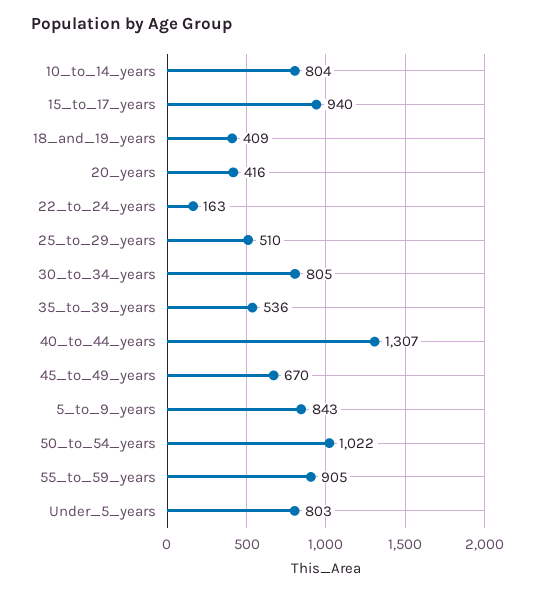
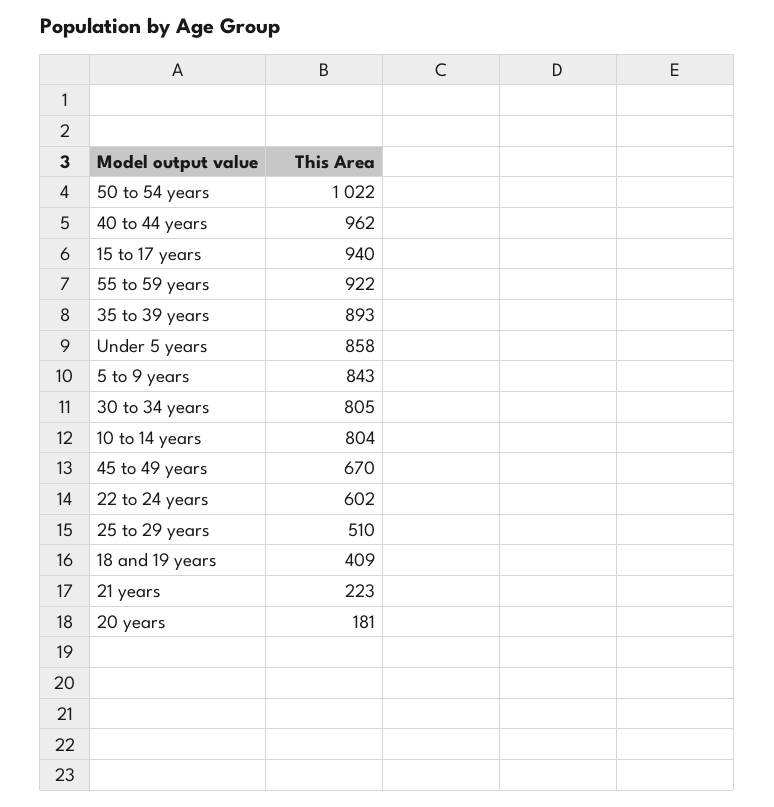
20_years: 416 -> 181
22_to_24_years: 163 -> 602
35_to_39_years: 536 -> 893
40_to_44_years: 1307 -> 962
55_to_59_years: 905 -> 922
Under_5_years: 803 -> 858
21 years: none -> 223

